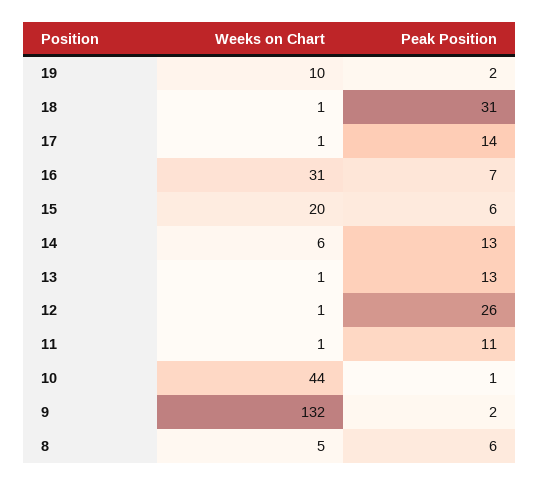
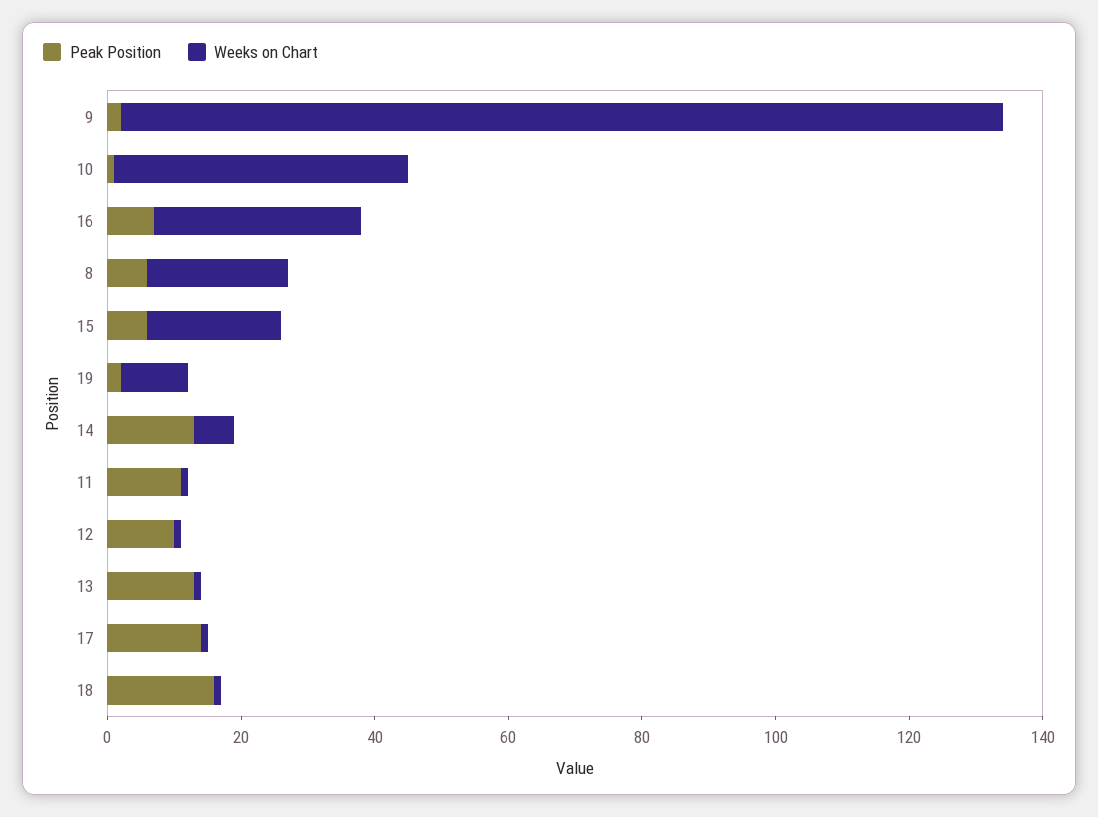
Peak Position, 18: 31 -> 15
Peak Position, 12: 26 -> 10
Weeks on Chart, 8: 5 -> 20

